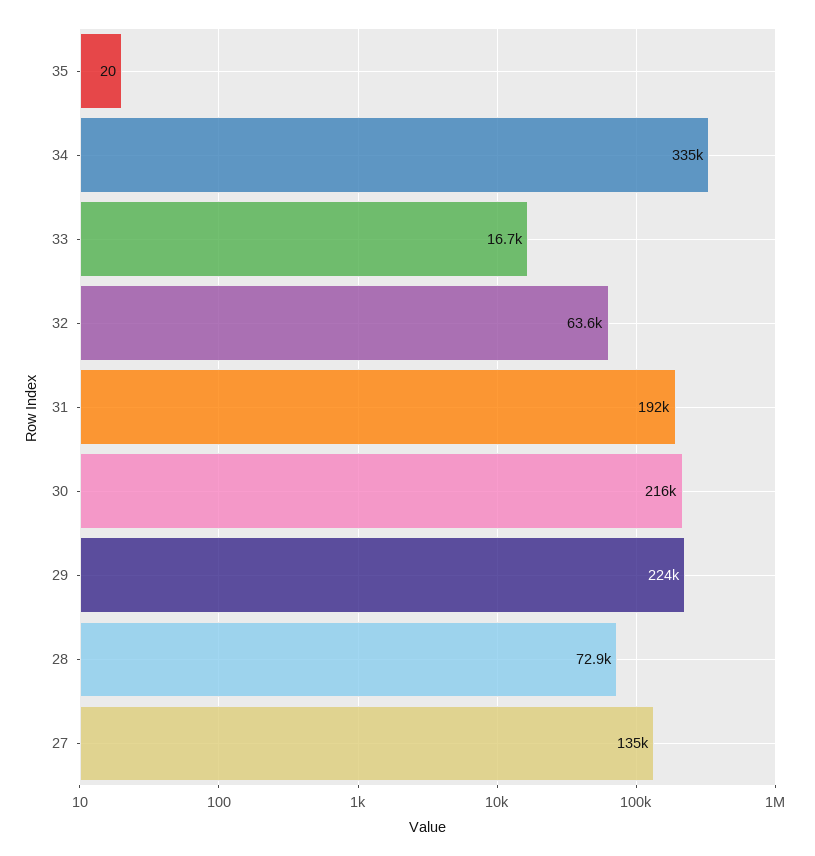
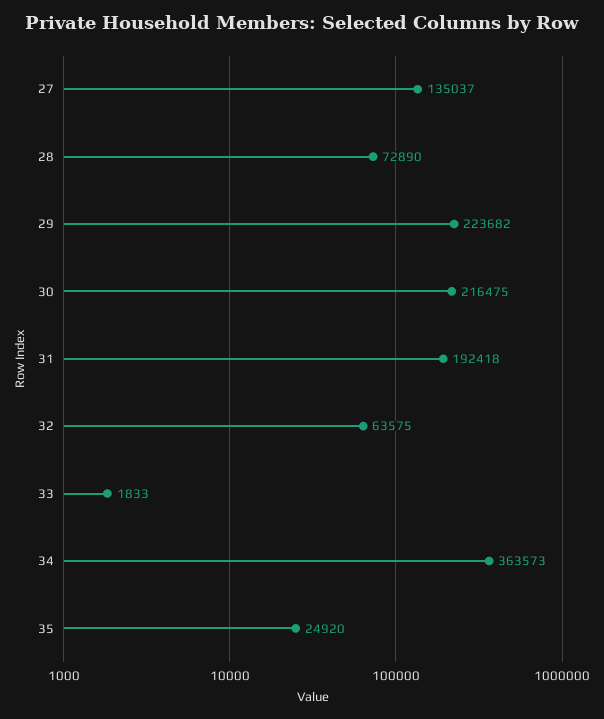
35: 20 -> 24920
34: 335000 -> 363573
33: 16700 -> 1833

